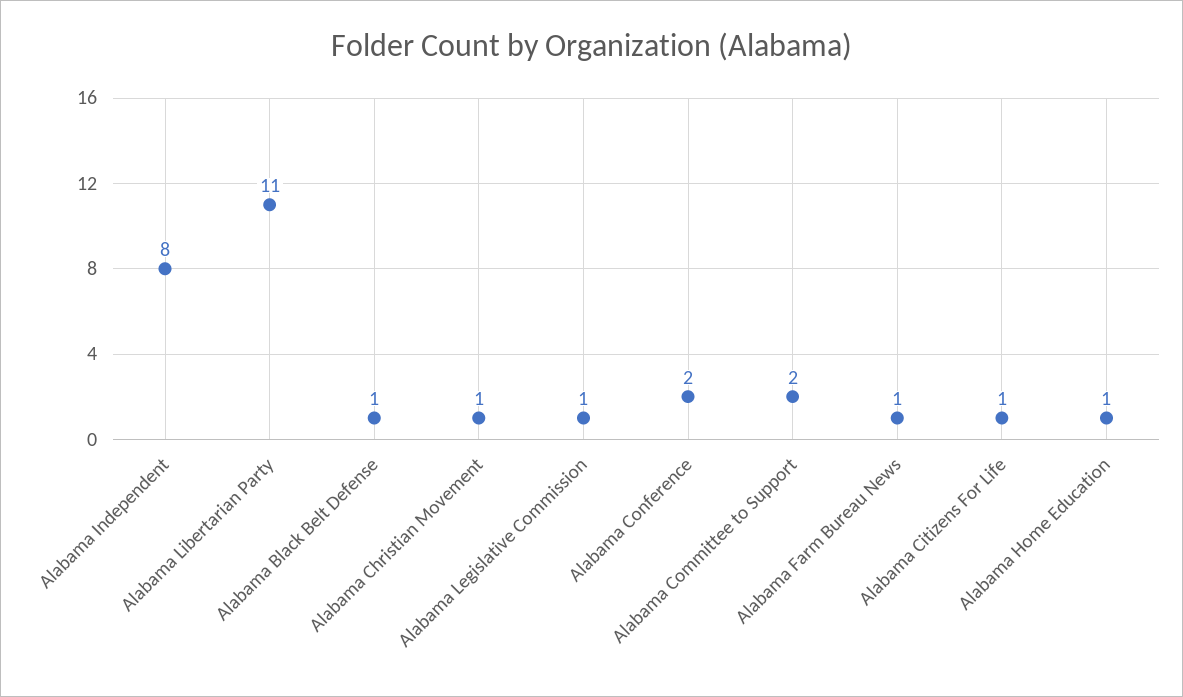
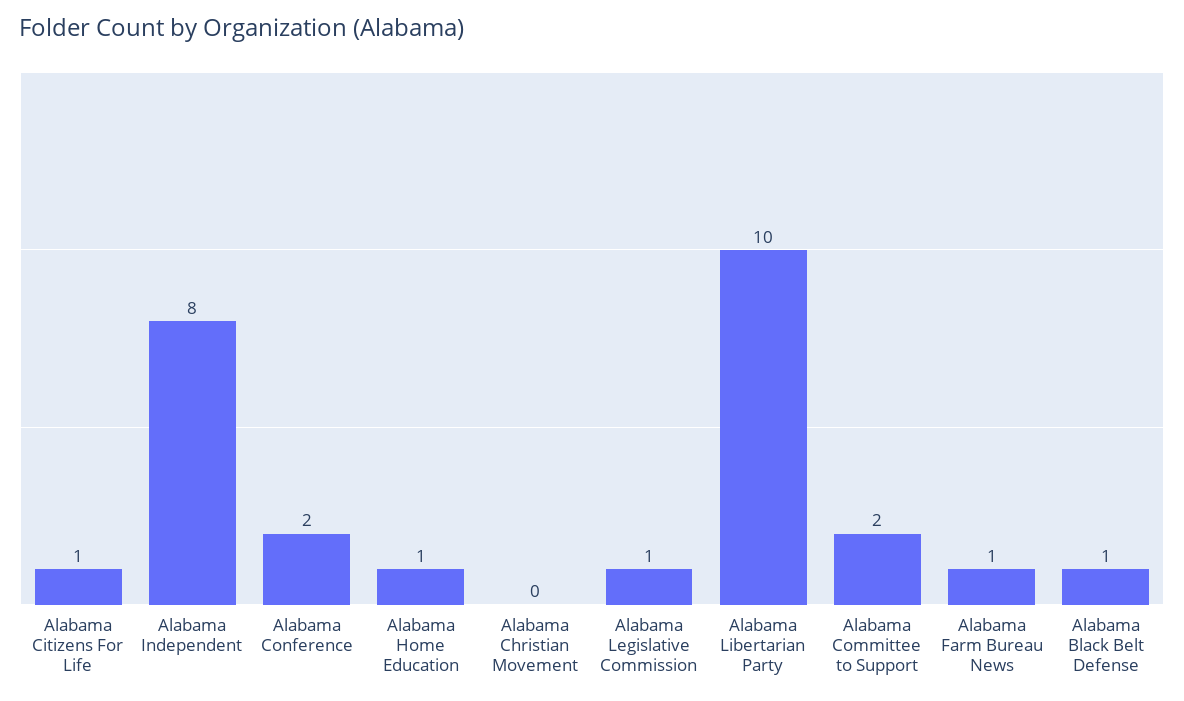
Alabama Libertarian Party: 11 -> 10
Alabama Christian Movement: 1 -> 0

